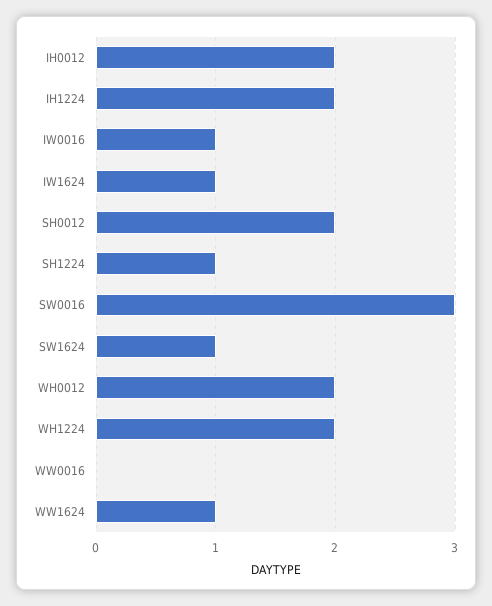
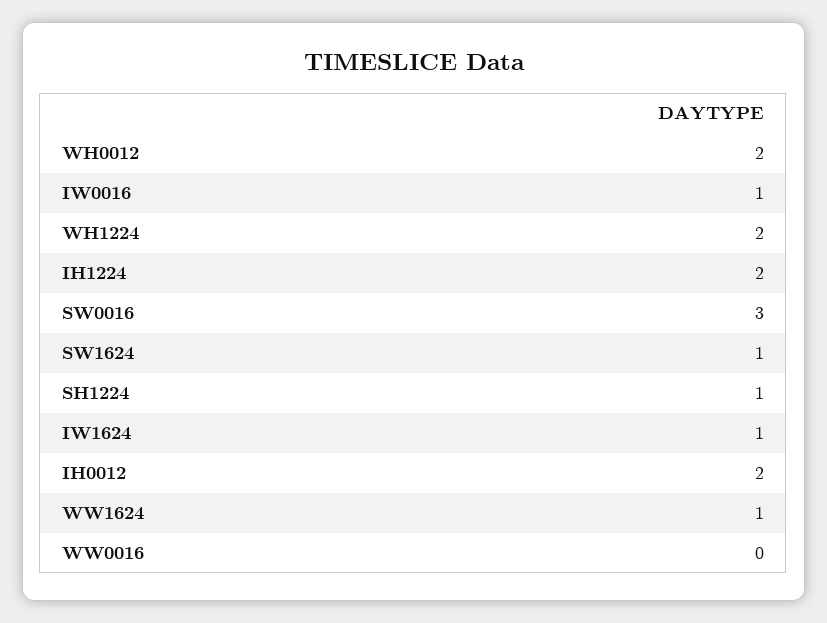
SH0012: 2 -> none

